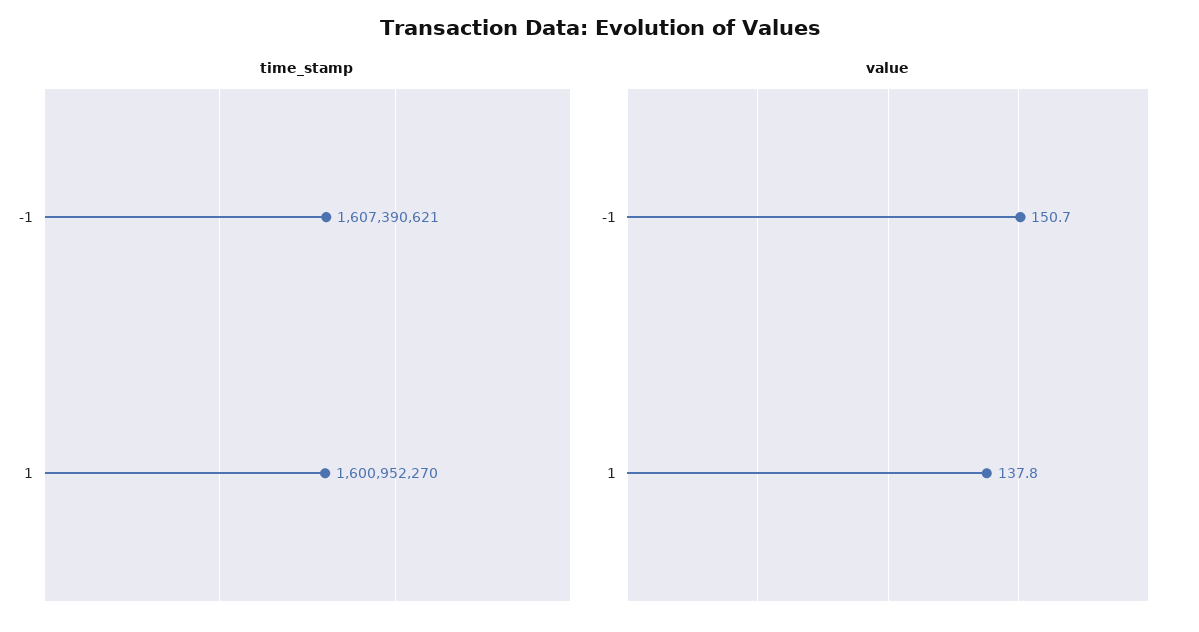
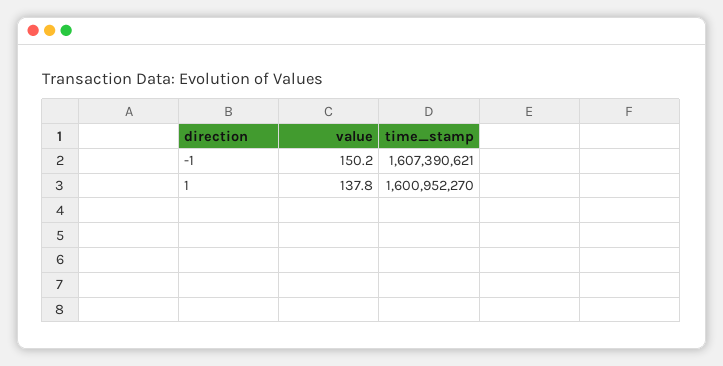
value, -1: 150.7 -> 150.2

